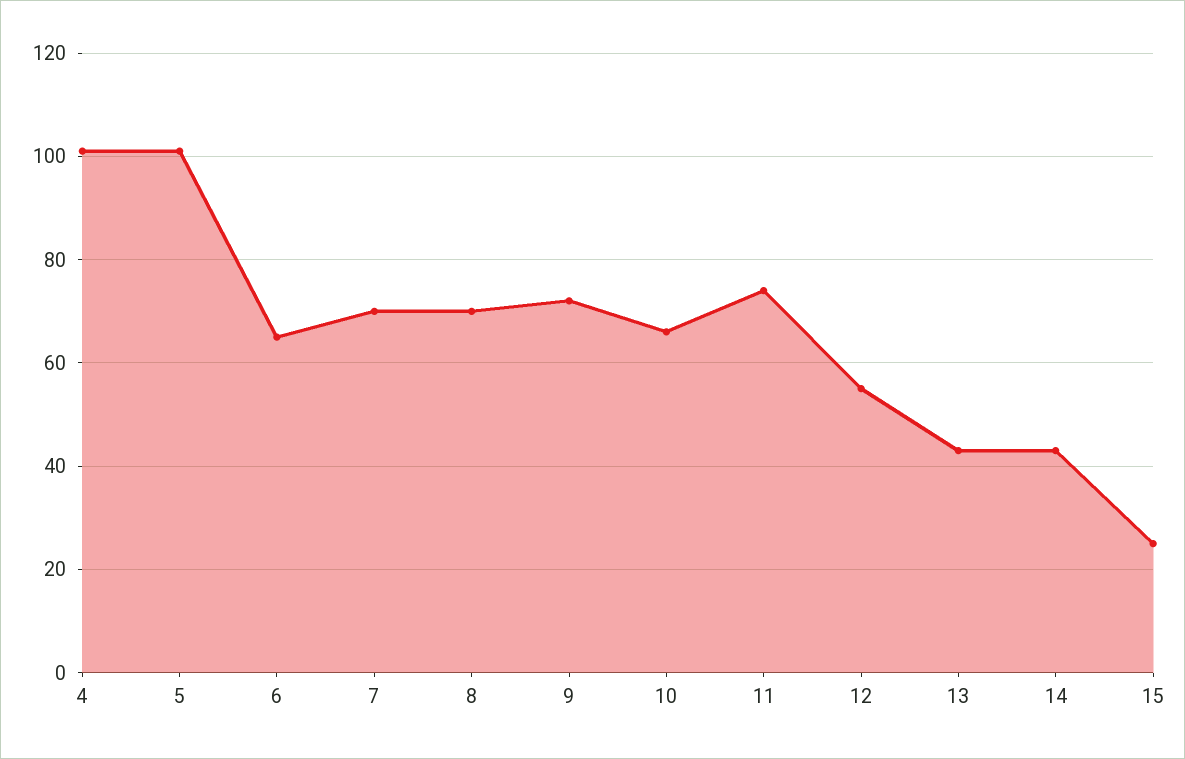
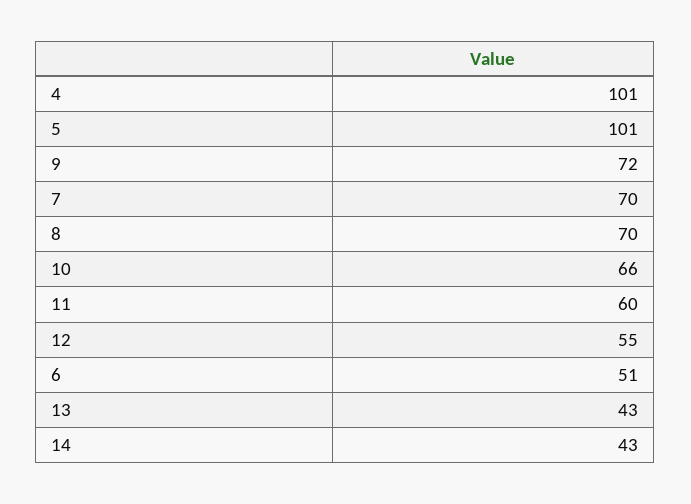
6: 65 -> 51
11: 75 -> 60
15: 25 -> none

